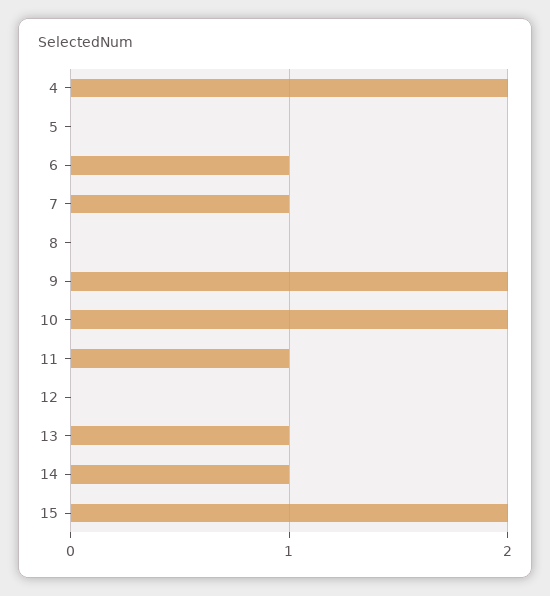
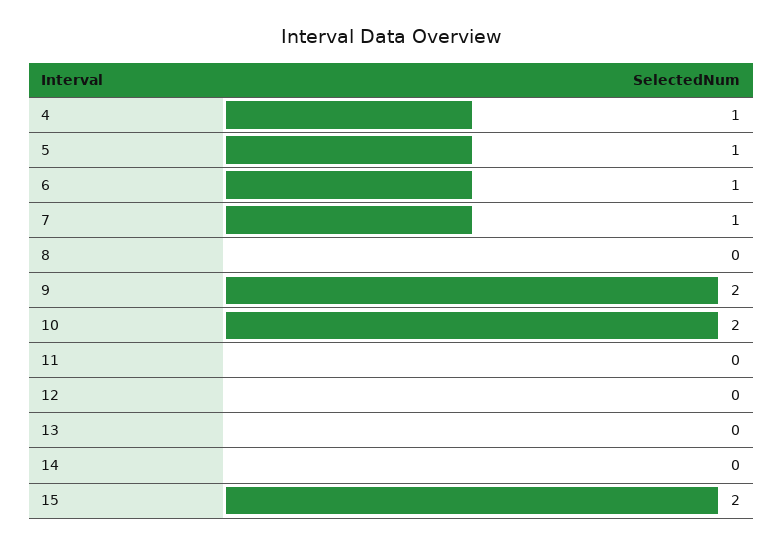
4: 2 -> 1
5: 0 -> 1
11: 1 -> 0
13: 1 -> 0
14: 1 -> 0

